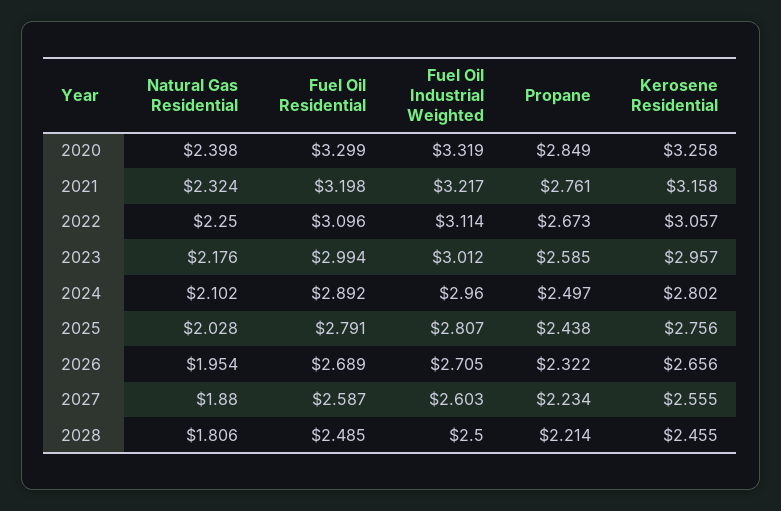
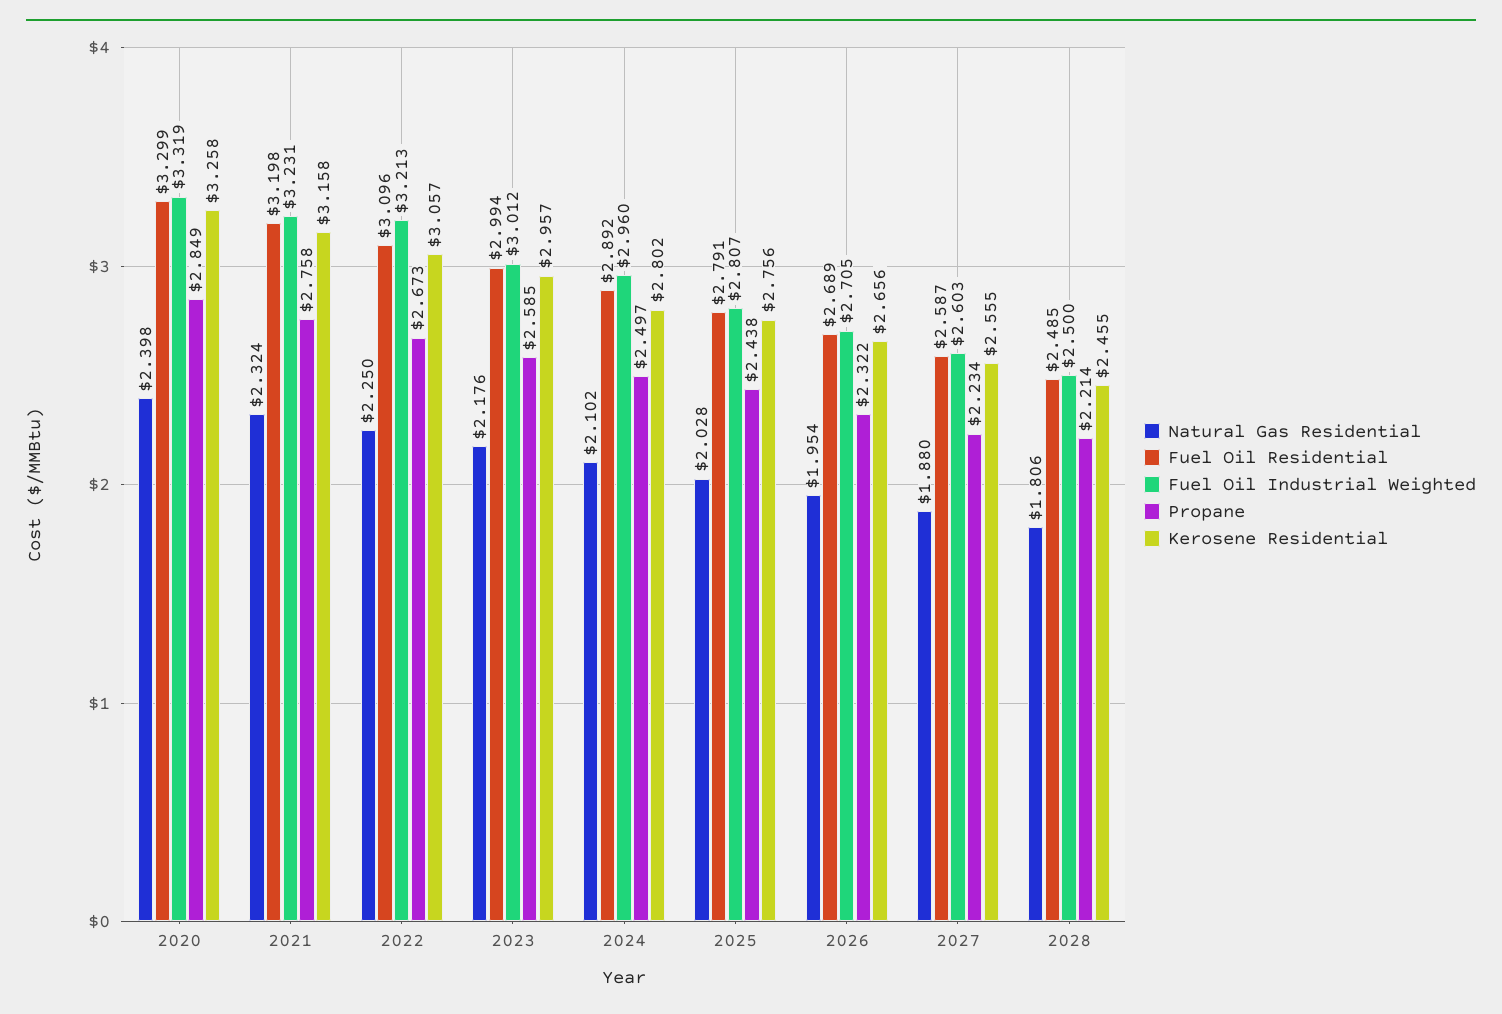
Fuel Oil Industrial Weighted, 2021: 3.217 -> 3.231
Propane, 2021: 2.761 -> 2.758
Fuel Oil Industrial Weighted, 2022: 3.114 -> 3.213

